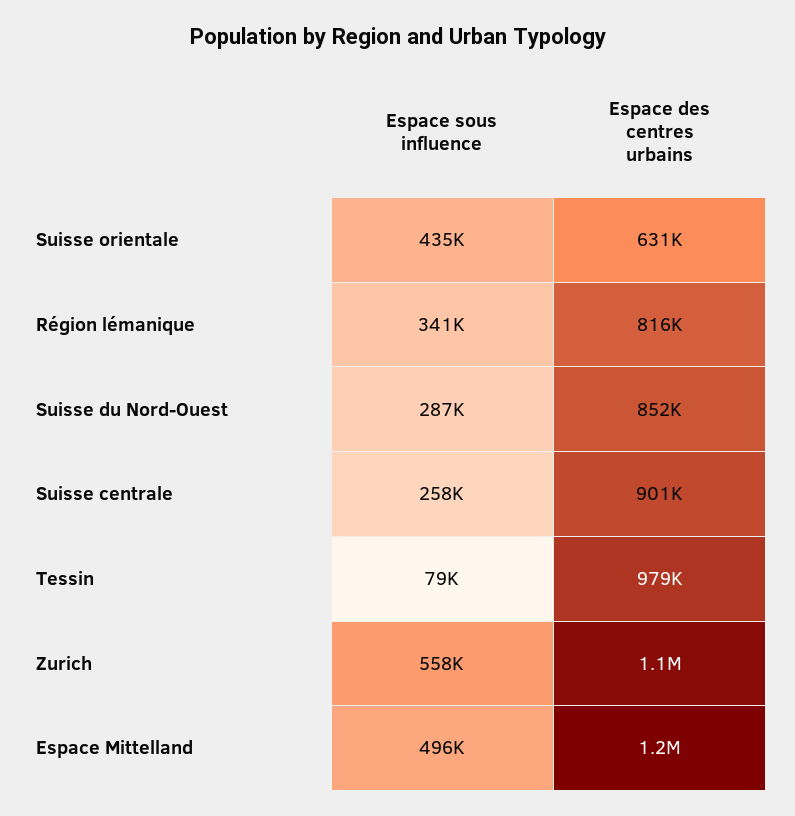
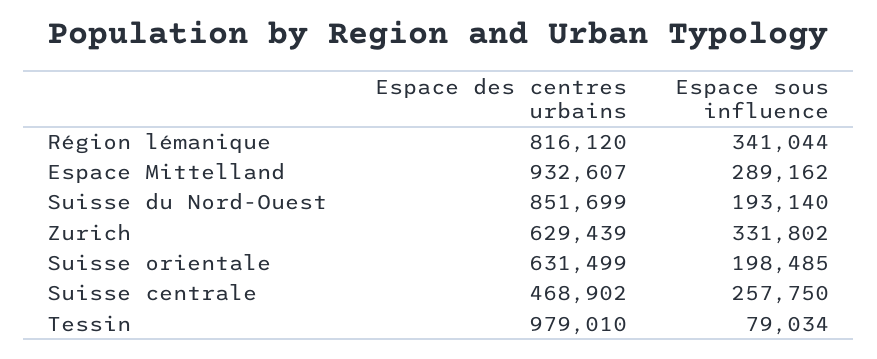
Espace sous influence, Suisse orientale: 435000 -> 198485
Espace sous influence, Suisse du Nord-Ouest: 287000 -> 193140
Espace des centres urbains, Suisse centrale: 901000 -> 468902
Espace sous influence, Zurich: 558000 -> 331802
Espace des centres urbains, Zurich: 1100000 -> 629439
Espace sous influence, Espace Mittelland: 496000 -> 289162
Espace des centres urbains, Espace Mittelland: 1200000 -> 932607

